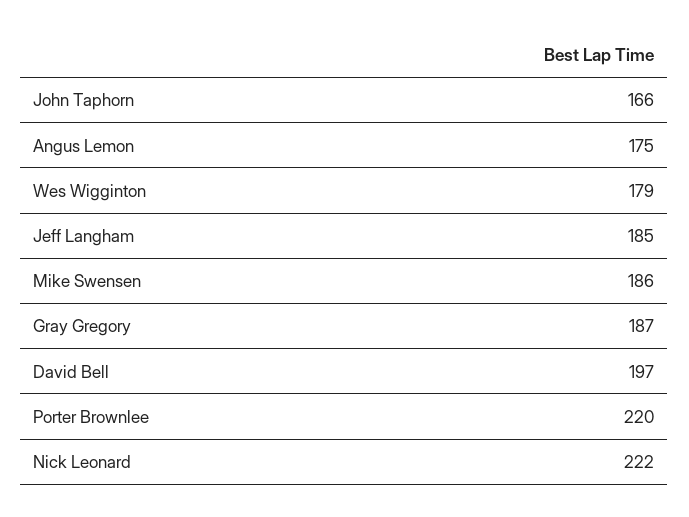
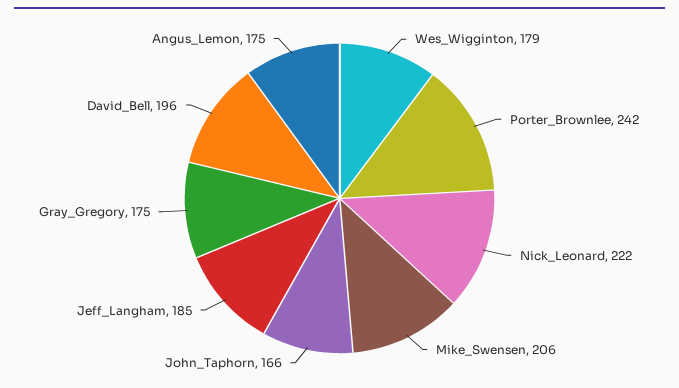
Mike Swensen: 186 -> 206
Gray Gregory: 187 -> 175
David Bell: 197 -> 196
Porter Brownlee: 220 -> 242

